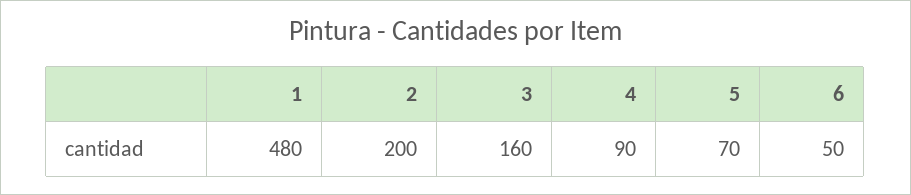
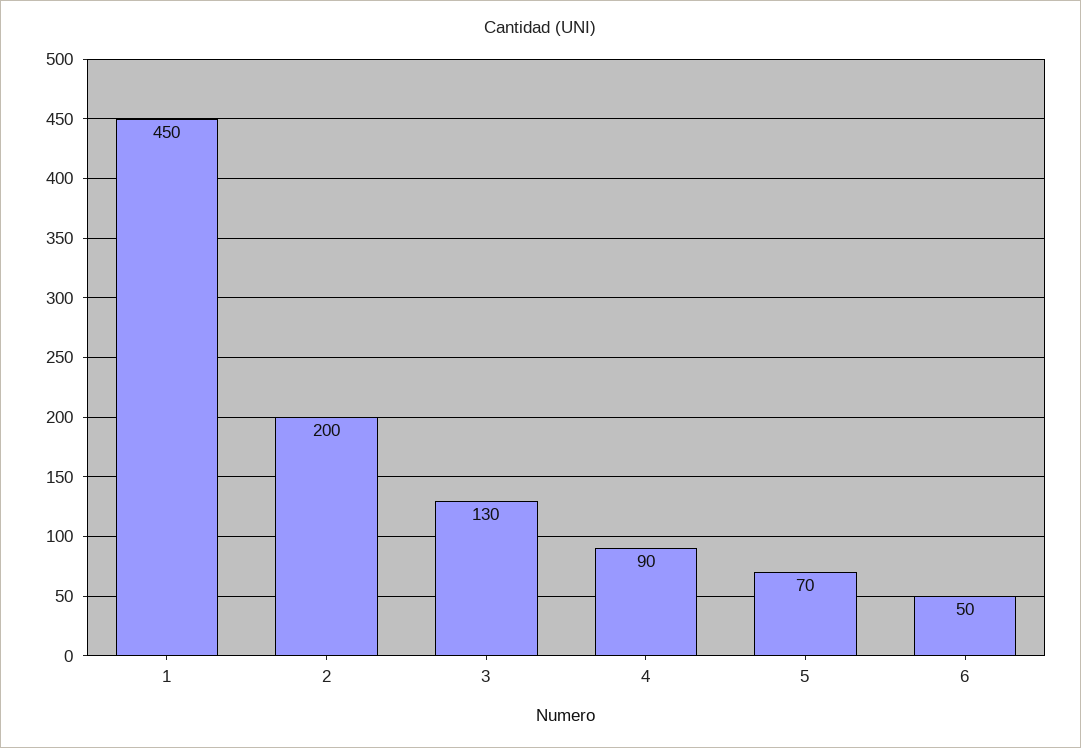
1: 480 -> 450
3: 160 -> 130

